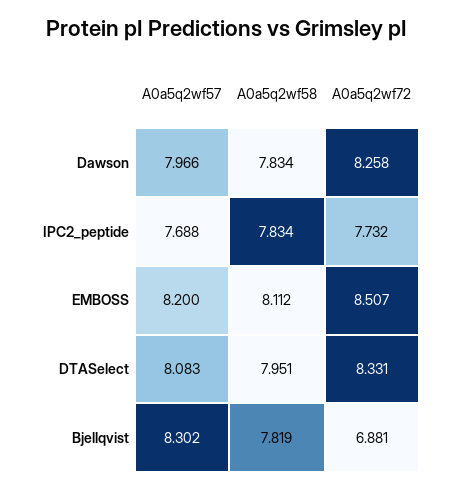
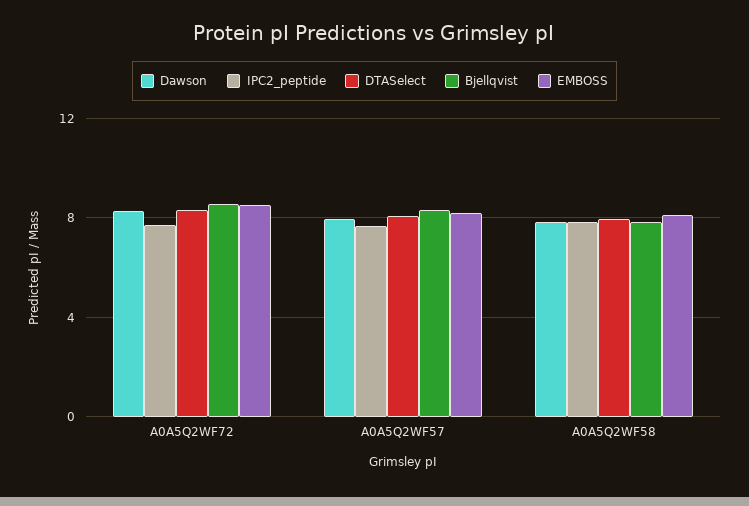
Bjellqvist, A0a5q2wf72: 6.881 -> 8.5

